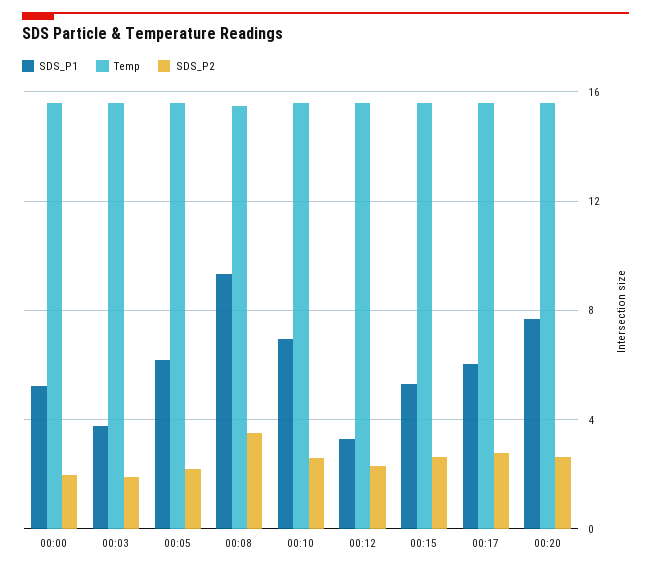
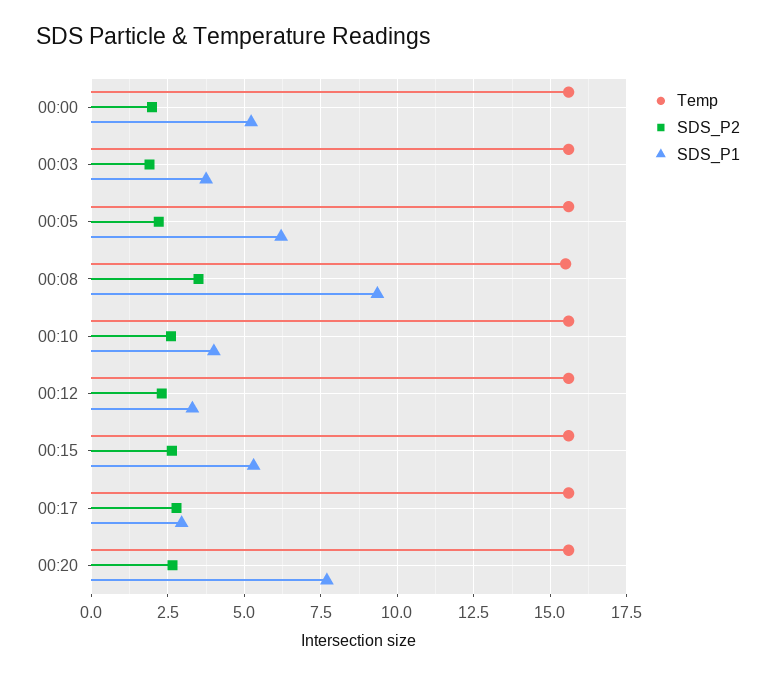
SDS_P1, 00:10: 7 -> 4
SDS_P1, 00:17: 6 -> 3

